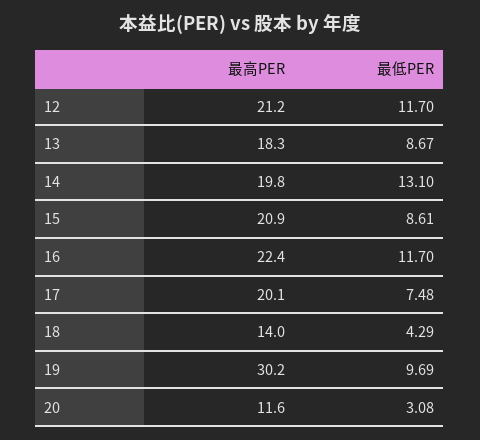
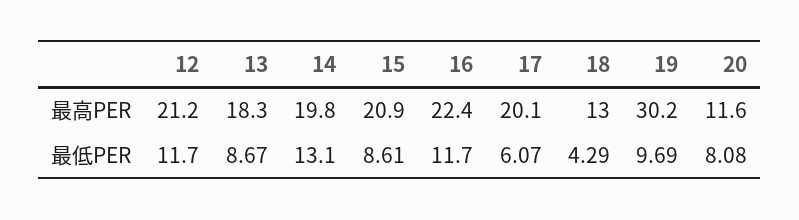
最低PER, 17: 7.48 -> 6.07
最高PER, 18: 14 -> 13
最低PER, 20: 3.08 -> 8.08

